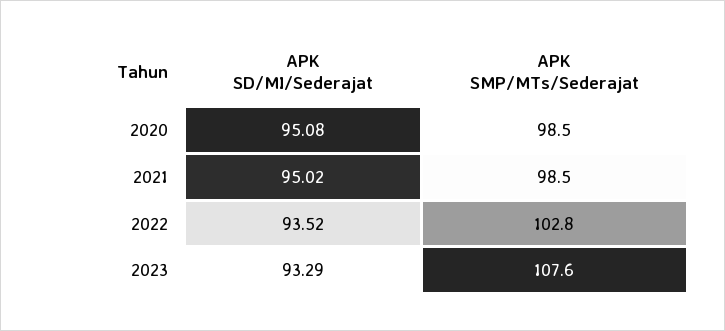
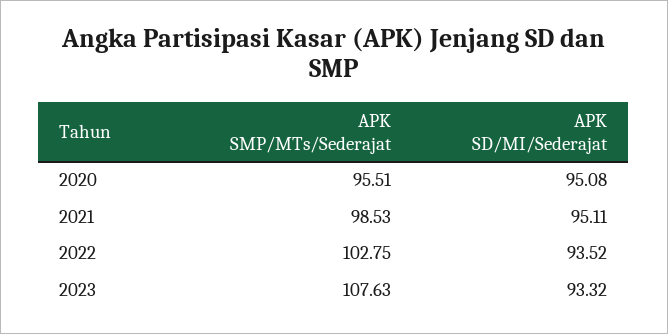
APK SMP/MTs/Sederajat, 2020: 98.5 -> 95.51
APK SD/MI/Sederajat, 2021: 95.02 -> 95.11
APK SD/MI/Sederajat, 2023: 93.29 -> 93.32

